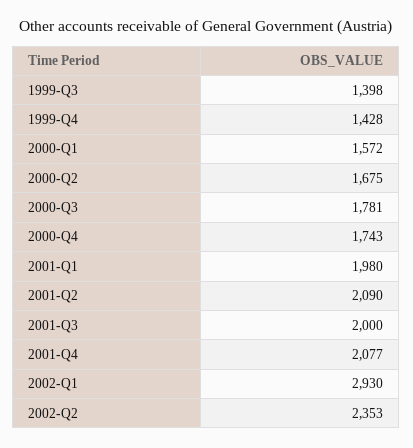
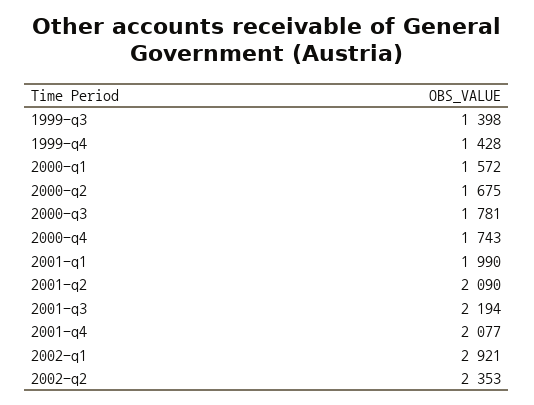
2001-Q1: 1980 -> 1990
2001-Q3: 2000 -> 2194
2002-Q1: 2930 -> 2921

